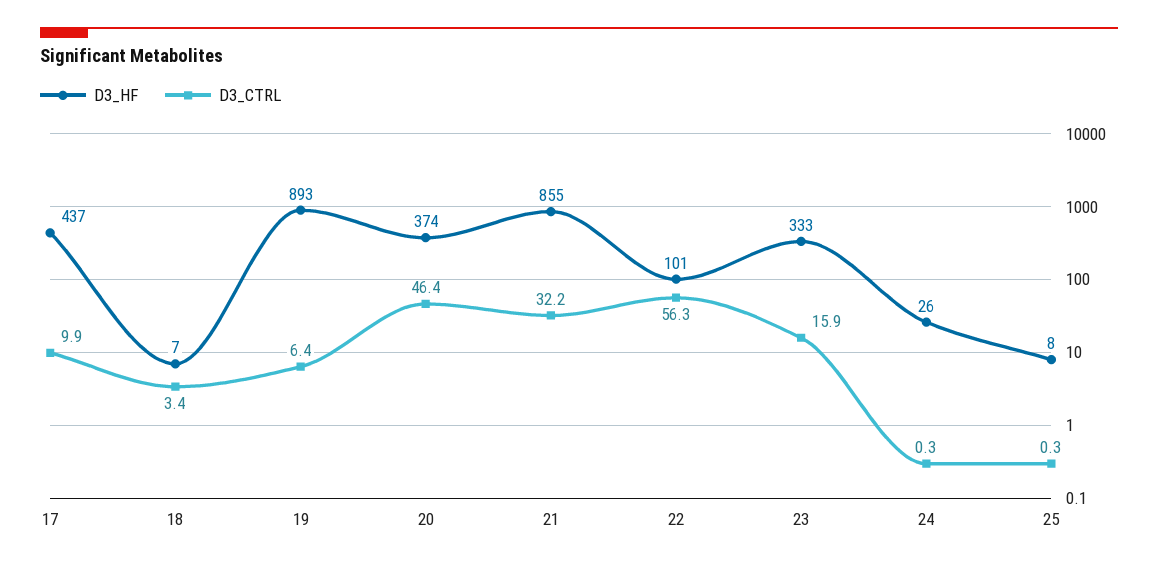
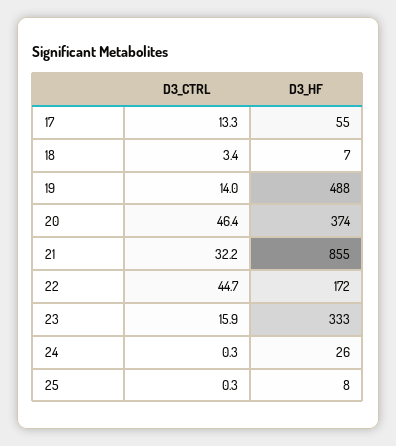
D3_HF, 17: 437 -> 55
D3_CTRL, 17: 9.9 -> 13.3
D3_HF, 19: 893 -> 488
D3_CTRL, 19: 6.4 -> 14
D3_HF, 22: 101 -> 172
D3_CTRL, 22: 56.3 -> 44.7

